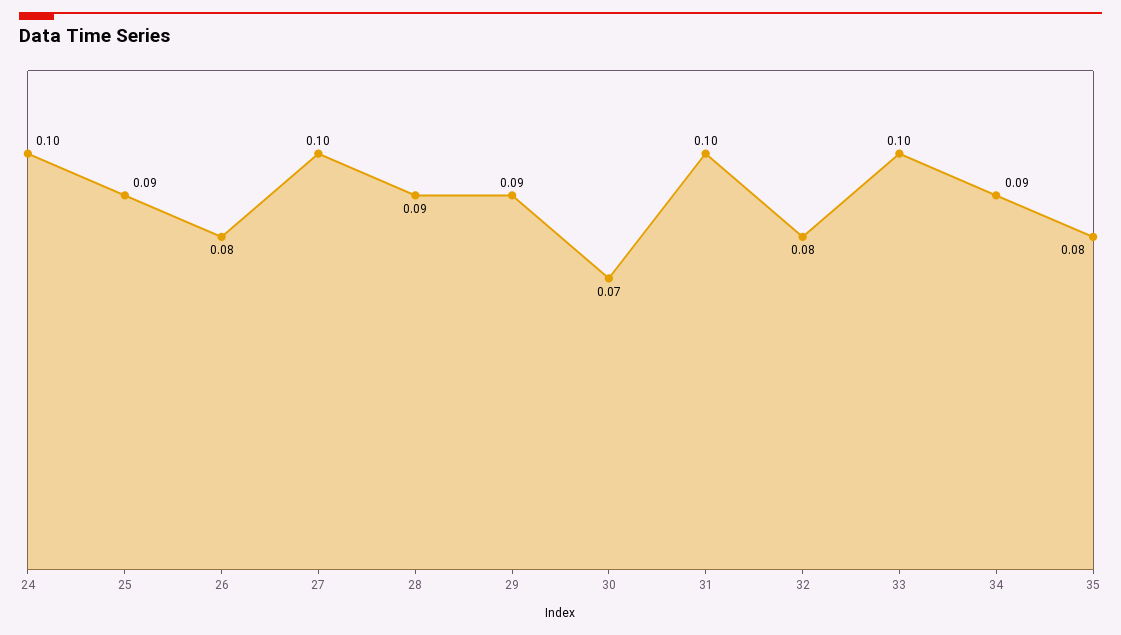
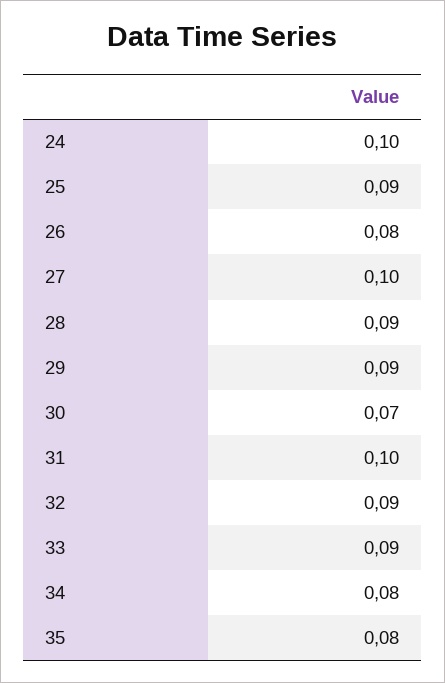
32: 0.08 -> 0.09
33: 0.1 -> 0.09
34: 0.09 -> 0.08

